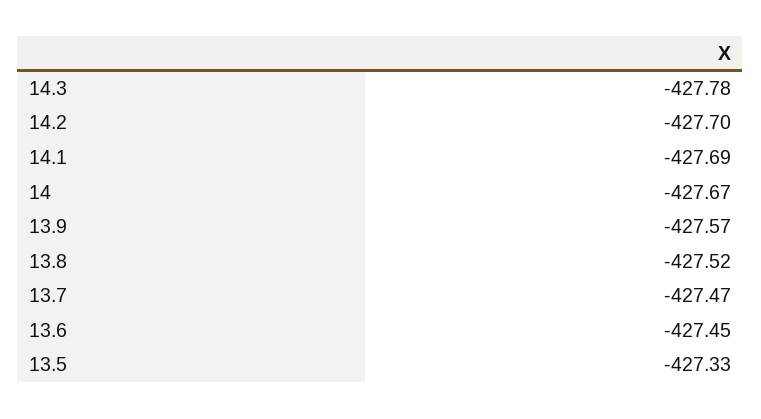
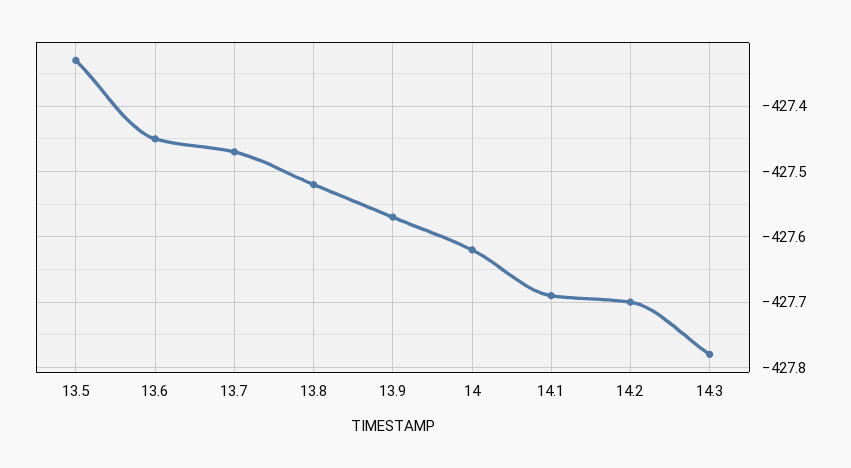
14: -427.67 -> -427.62

